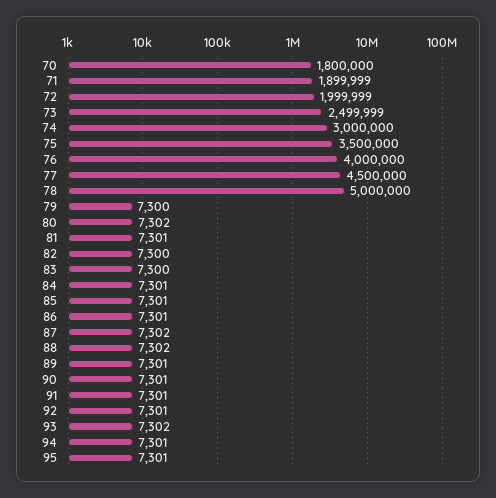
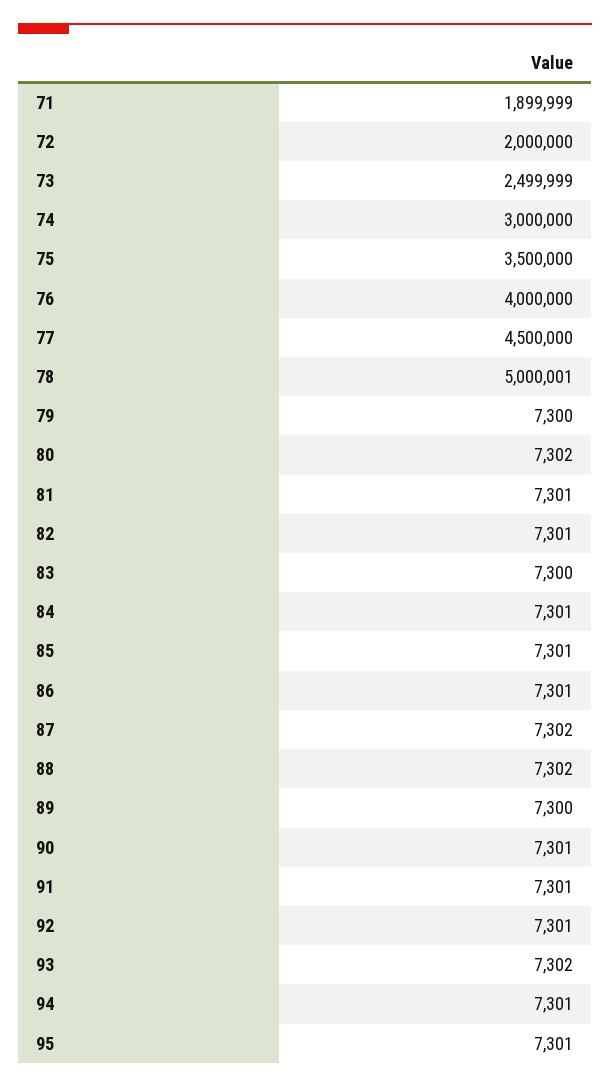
70: 1800000 -> none
72: 1999999 -> 2000000
78: 5000000 -> 5000001
82: 7300 -> 7301
89: 7301 -> 7300

